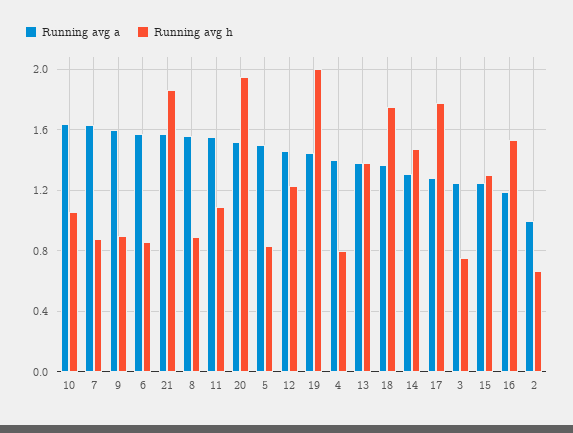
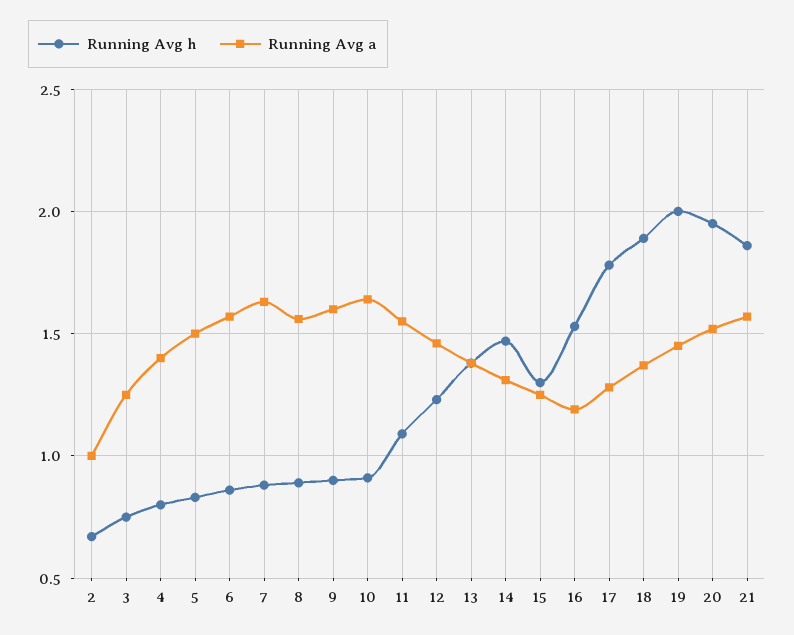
Running avg h, 10: 1.05 -> 0.9
Running avg h, 18: 1.75 -> 1.9

